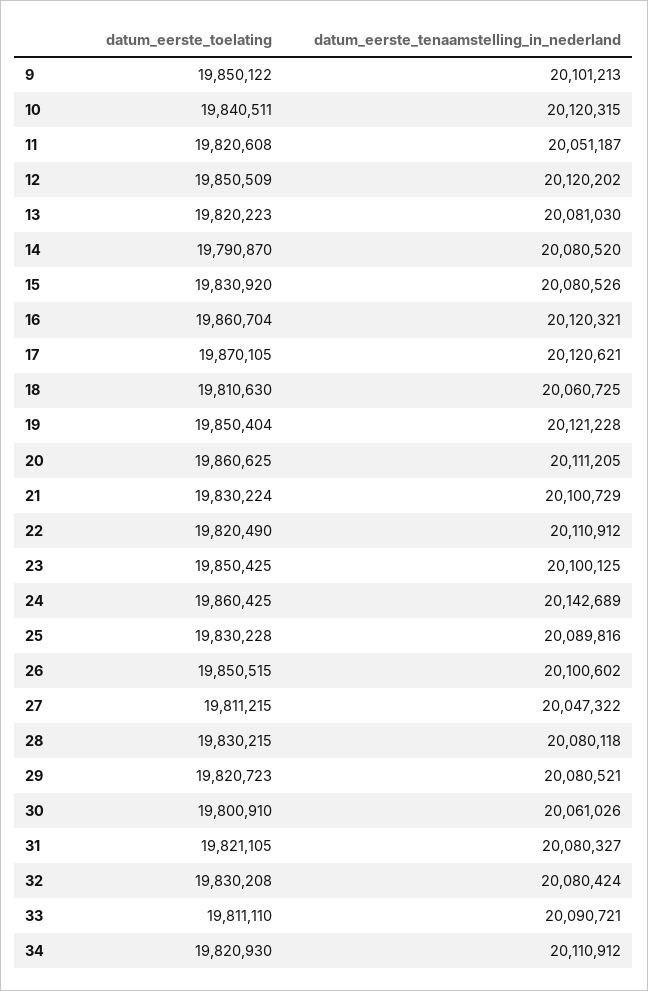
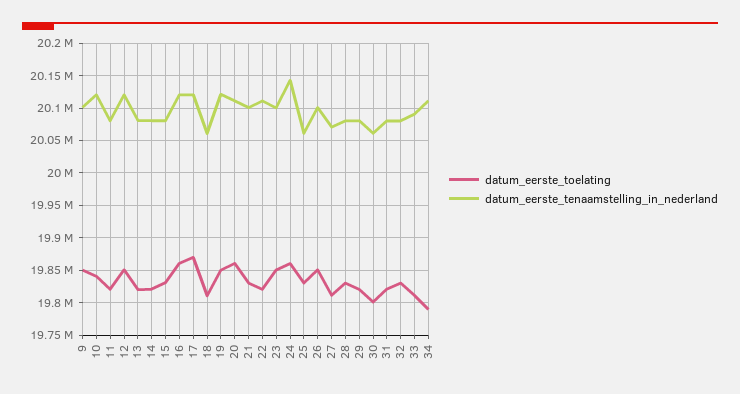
datum_eerste_tenaamstelling_in_nederland, 11: 20051187 -> 20080000
datum_eerste_toelating, 14: 19790870 -> 19820000
datum_eerste_tenaamstelling_in_nederland, 25: 20089816 -> 20060000
datum_eerste_tenaamstelling_in_nederland, 27: 20047322 -> 20070000
datum_eerste_toelating, 34: 19820930 -> 19790000

